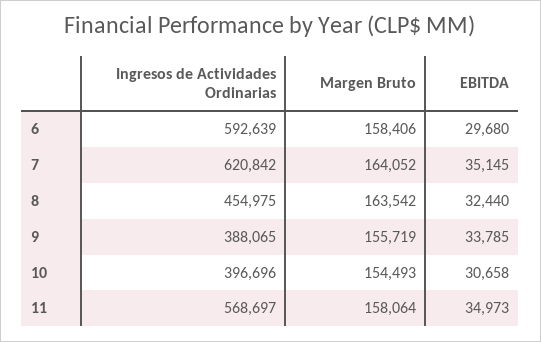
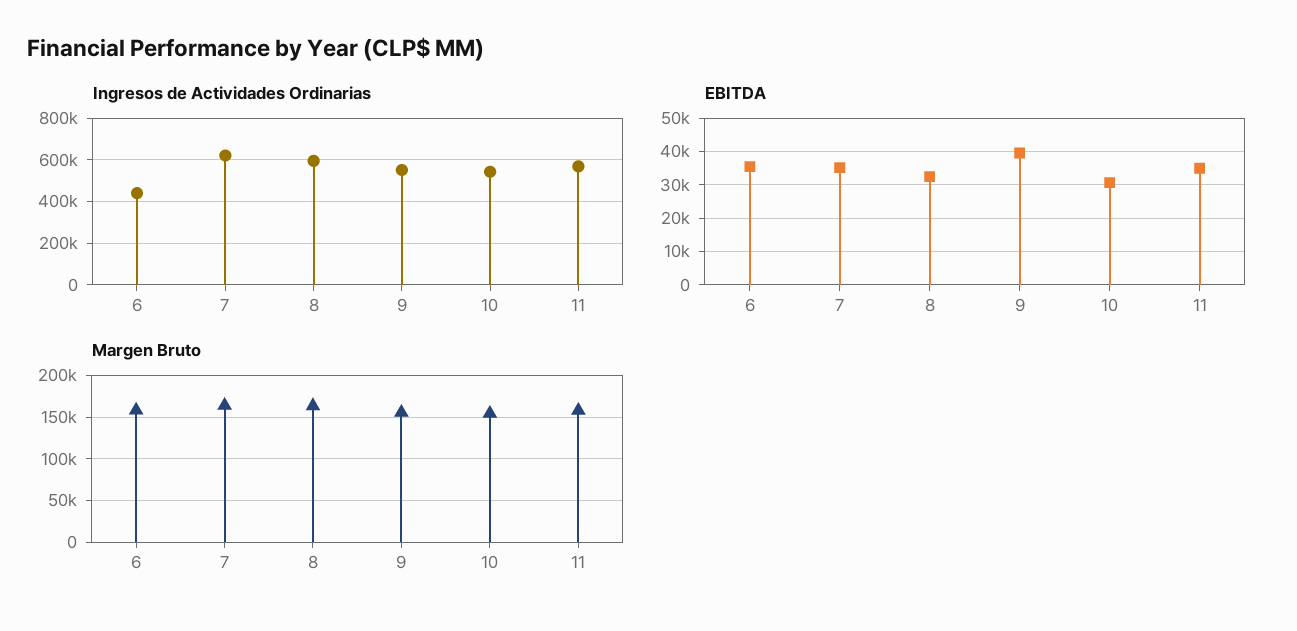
Ingresos de Actividades Ordinarias, 6: 592639 -> 450000
EBITDA, 6: 29680 -> 36000
Ingresos de Actividades Ordinarias, 8: 454975 -> 600000
Ingresos de Actividades Ordinarias, 9: 388065 -> 550000
EBITDA, 9: 33785 -> 40000
Ingresos de Actividades Ordinarias, 10: 396696 -> 550000

